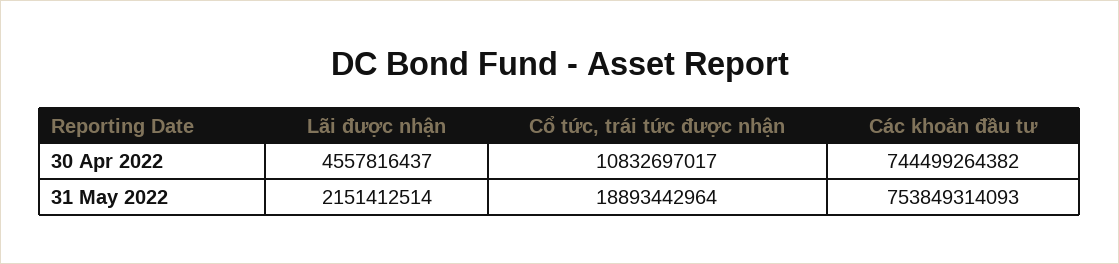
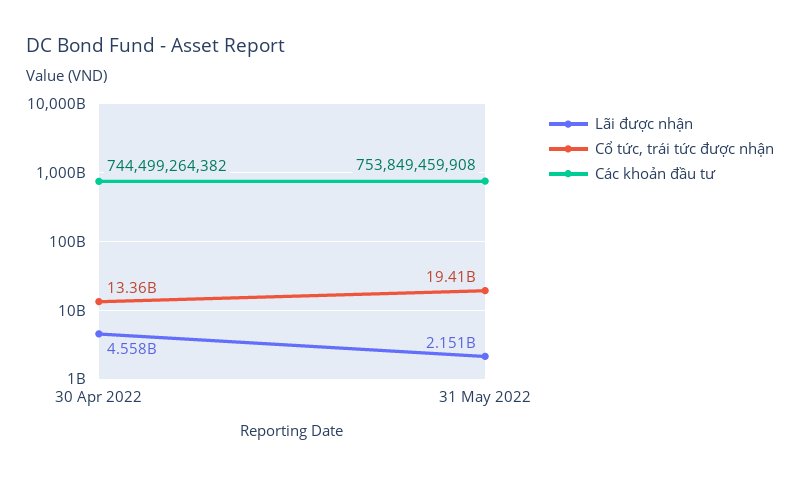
Cổ tức, trái tức được nhận, 30 Apr 2022: 10832697017 -> 13360000000
Cổ tức, trái tức được nhận, 31 May 2022: 18893442964 -> 19410000000
Các khoản đầu tư, 31 May 2022: 753849314093 -> 753849459908

